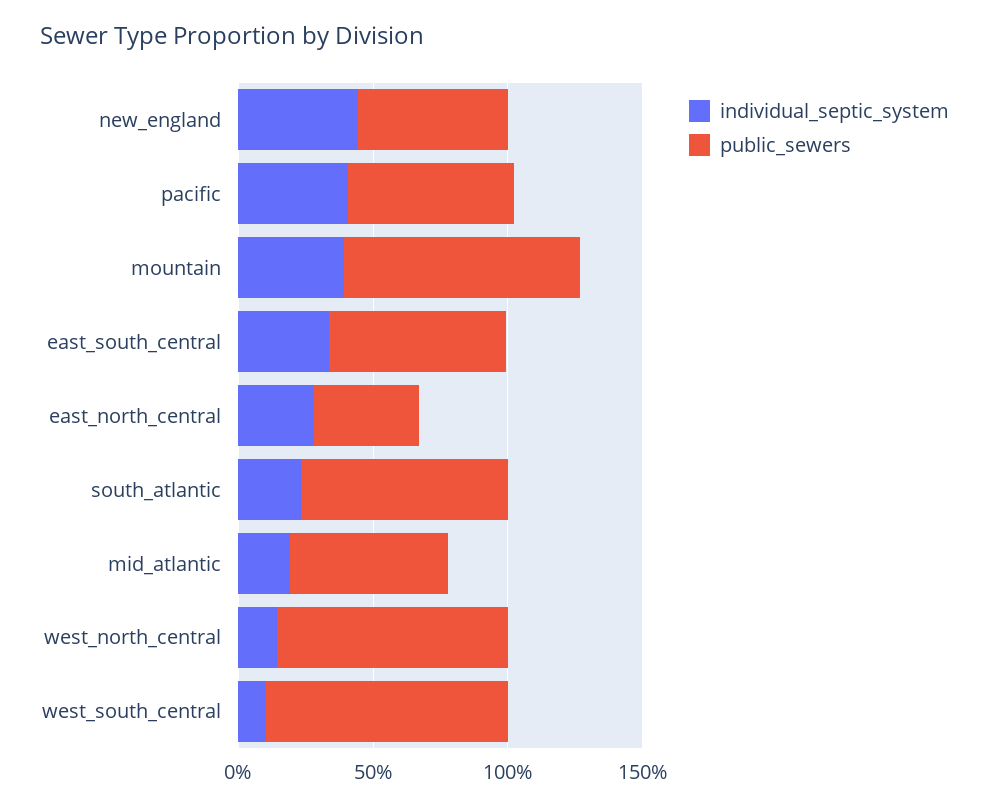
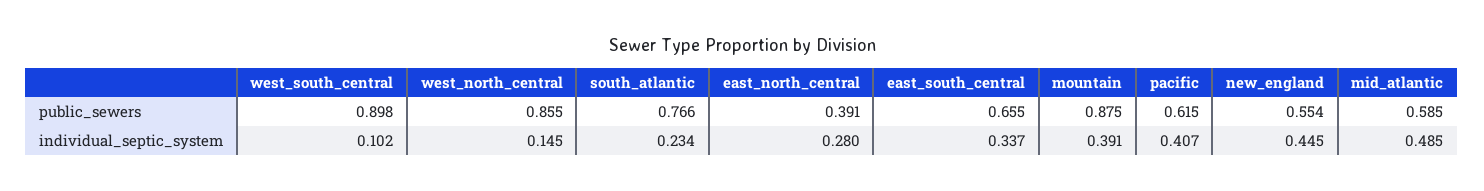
individual_septic_system, mid_atlantic: 0.2 -> 0.485

